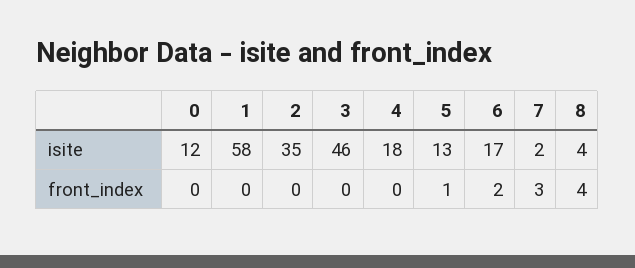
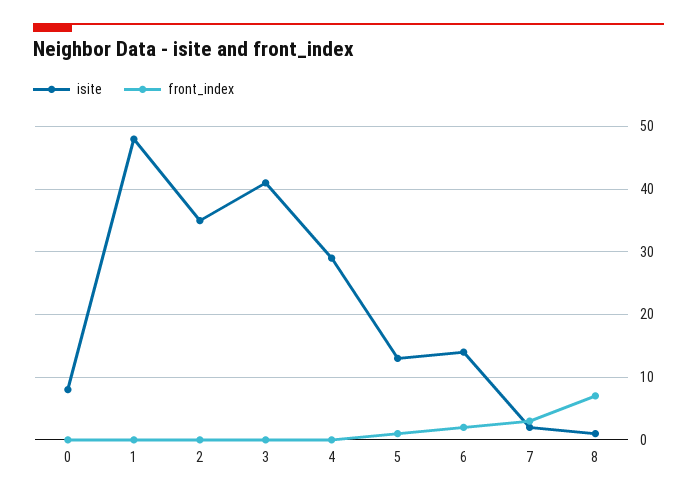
isite, 0: 12 -> 8
isite, 1: 58 -> 48
isite, 3: 46 -> 41
isite, 4: 18 -> 29
isite, 6: 17 -> 14
isite, 8: 4 -> 1
front_index, 8: 4 -> 7

